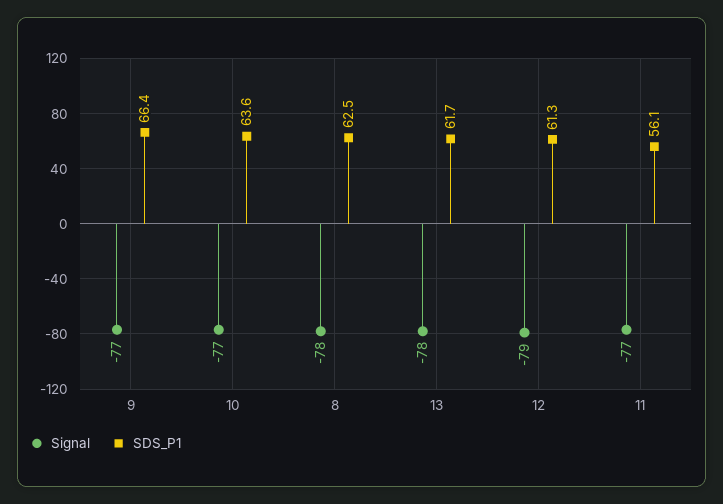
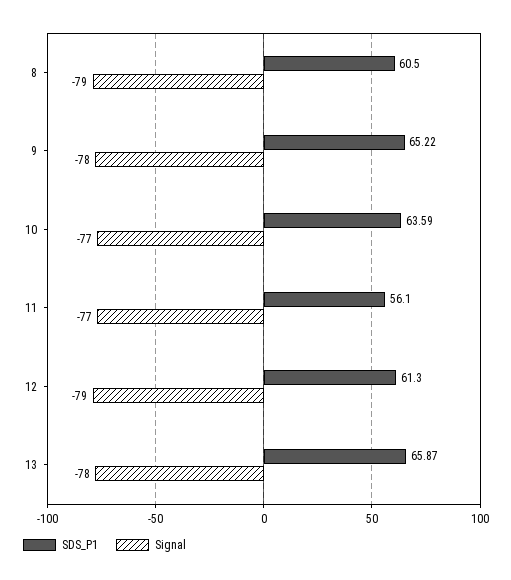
Signal, 9: -77 -> -78
SDS_P1, 9: 66.4 -> 65.22
Signal, 8: -78 -> -79
SDS_P1, 8: 62.5 -> 60.5
SDS_P1, 13: 61.7 -> 65.87

